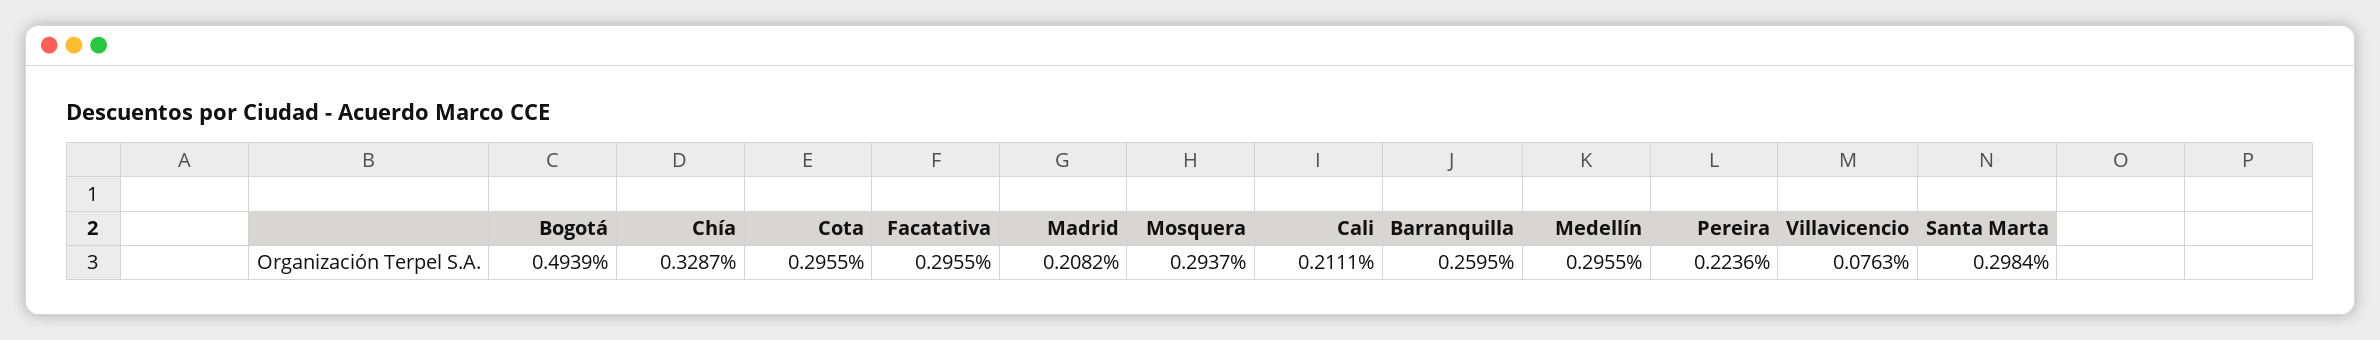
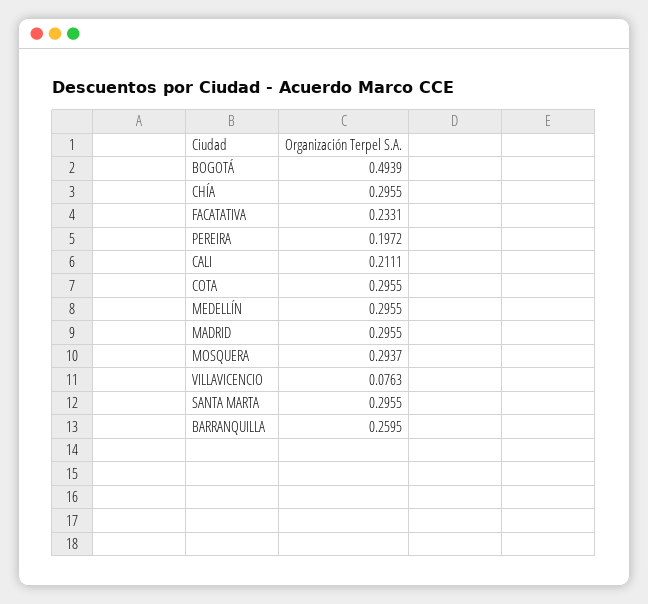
Chía: 0.3287 -> 0.2955
Facatativa: 0.2955 -> 0.2331
Madrid: 0.2082 -> 0.2955
Pereira: 0.2236 -> 0.1972
Santa Marta: 0.2984 -> 0.2955

